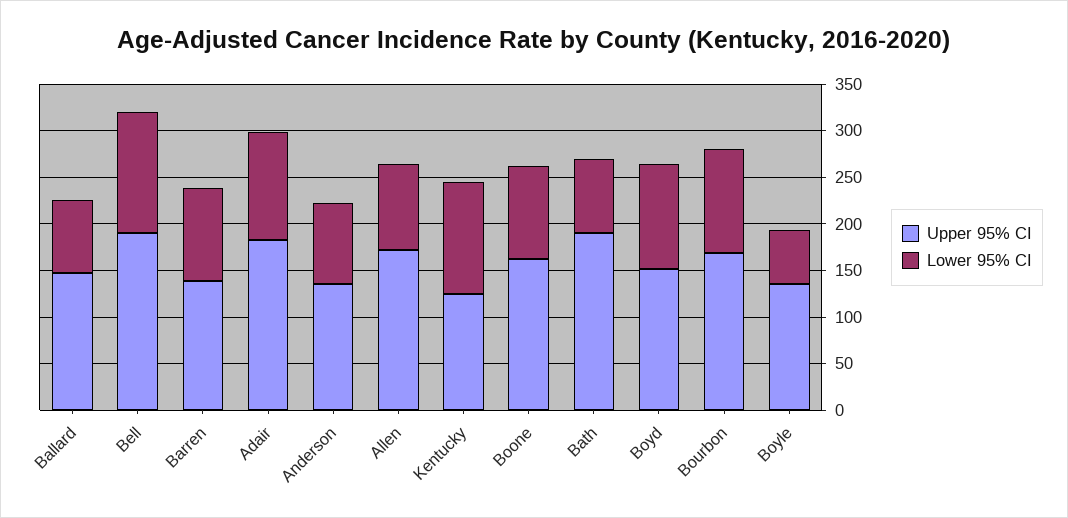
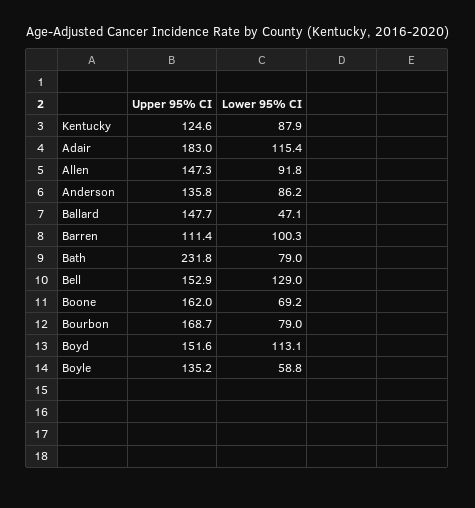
Lower 95% CI, Ballard: 80 -> 47.1
Upper 95% CI, Bell: 190 -> 152.9
Upper 95% CI, Barren: 140 -> 111.4
Upper 95% CI, Allen: 170 -> 147.3
Lower 95% CI, Kentucky: 120 -> 87.9
Lower 95% CI, Boone: 100 -> 69.2
Upper 95% CI, Bath: 190 -> 231.8
Lower 95% CI, Bourbon: 110 -> 79

